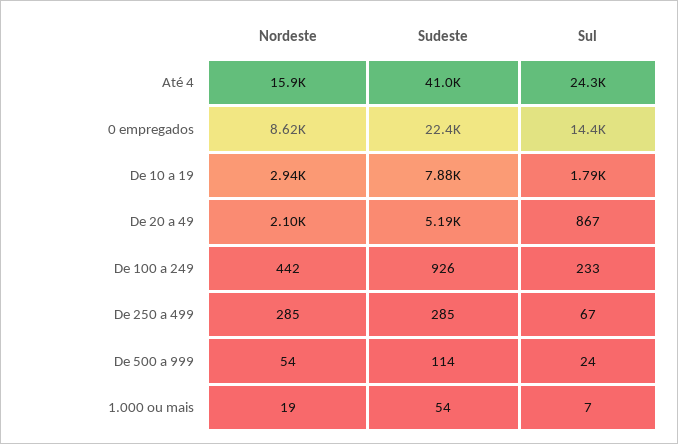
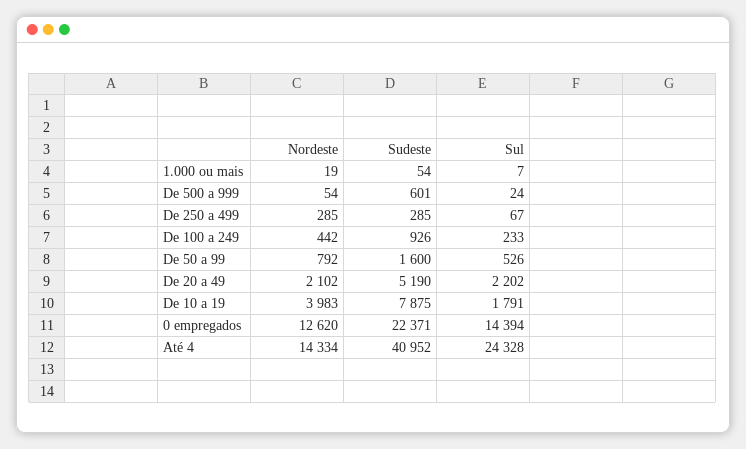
Nordeste, Até 4: 15900 -> 14334
Nordeste, 0 empregados: 8620 -> 12620
Nordeste, De 10 a 19: 2940 -> 3983
Sul, De 20 a 49: 867 -> 2202
Sudeste, De 500 a 999: 114 -> 601
Nordeste, De 50 a 99: none -> 792
Sudeste, De 50 a 99: none -> 1600
Sul, De 50 a 99: none -> 526

